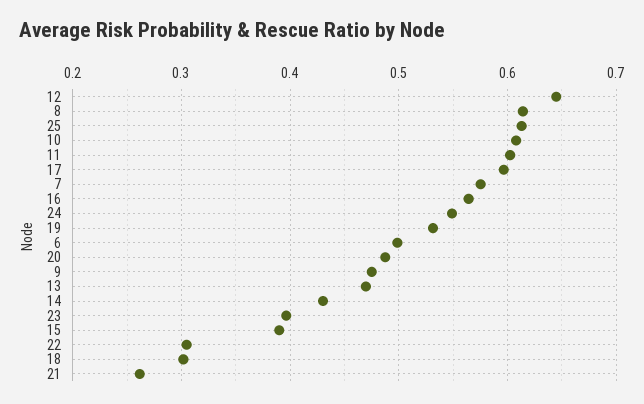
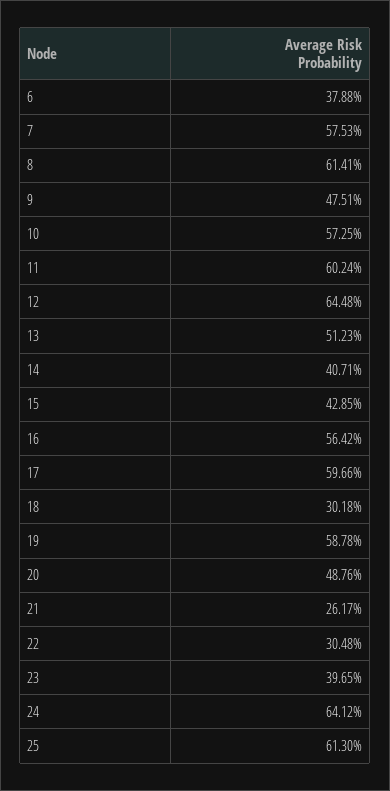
10: 0.61 -> 0.5725
24: 0.55 -> 0.6412
19: 0.53 -> 0.5878
6: 0.5 -> 0.3788
13: 0.47 -> 0.5123
14: 0.43 -> 0.4071
15: 0.39 -> 0.4285

